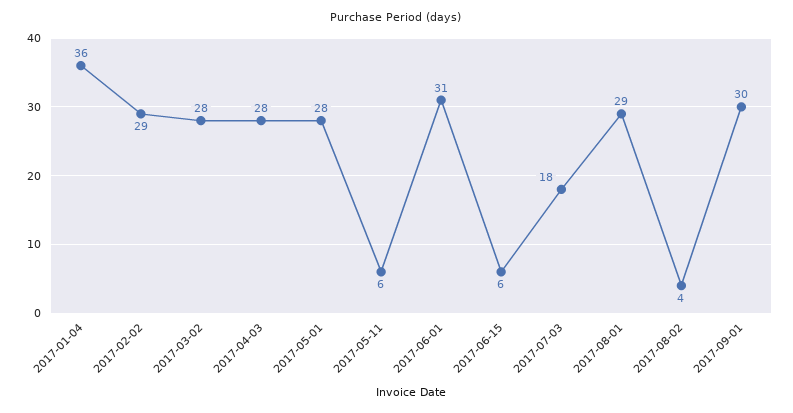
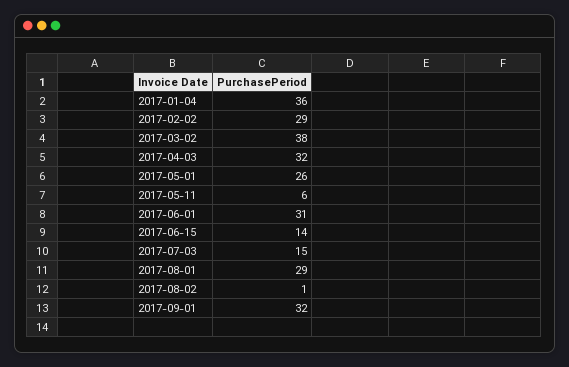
2017-03-02: 28 -> 38
2017-04-03: 28 -> 32
2017-05-01: 28 -> 26
2017-06-15: 6 -> 14
2017-07-03: 18 -> 15
2017-08-02: 4 -> 1
2017-09-01: 30 -> 32

